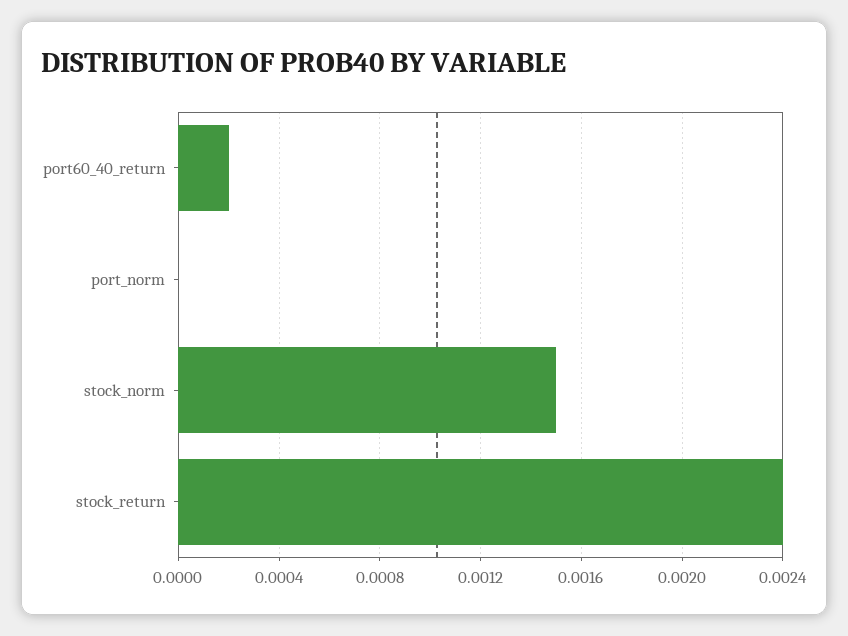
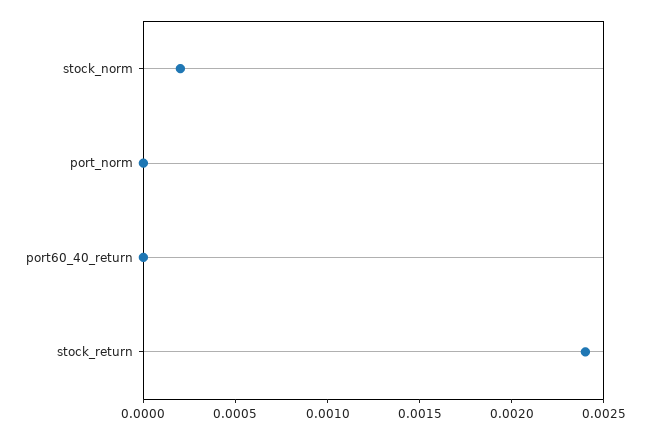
port60_40_return: 0.0002 -> 0
stock_norm: 0.0015 -> 0.0002

